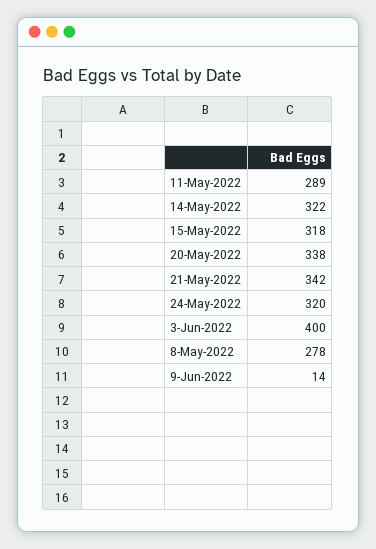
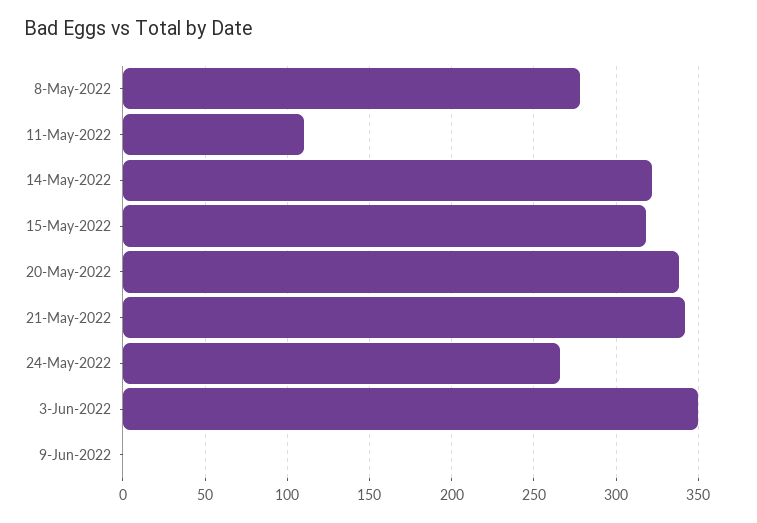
11-May-2022: 289 -> 110
24-May-2022: 320 -> 265
3-Jun-2022: 400 -> 350
9-Jun-2022: 14 -> 0

